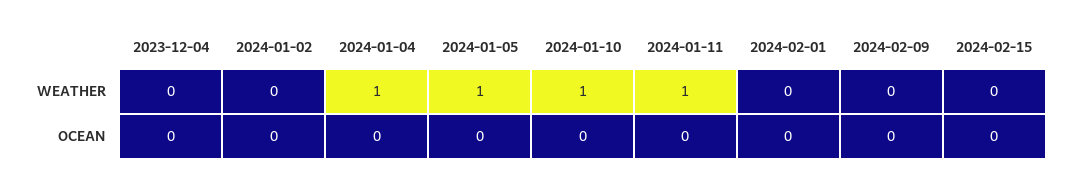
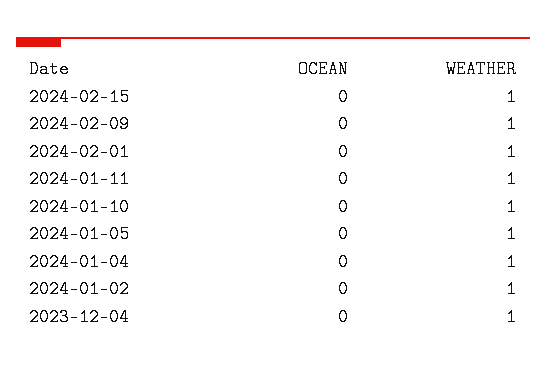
2023-12-04, WEATHER: 0 -> 1
2024-01-02, WEATHER: 0 -> 1
2024-02-01, WEATHER: 0 -> 1
2024-02-09, WEATHER: 0 -> 1
2024-02-15, WEATHER: 0 -> 1

